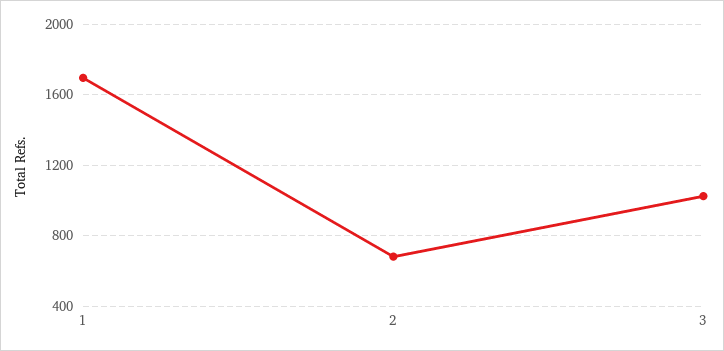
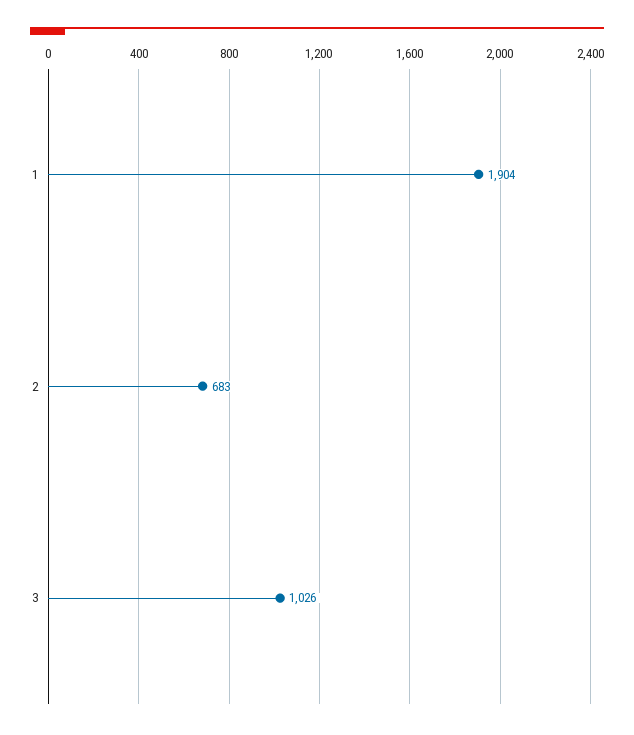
1: 1700 -> 1904

